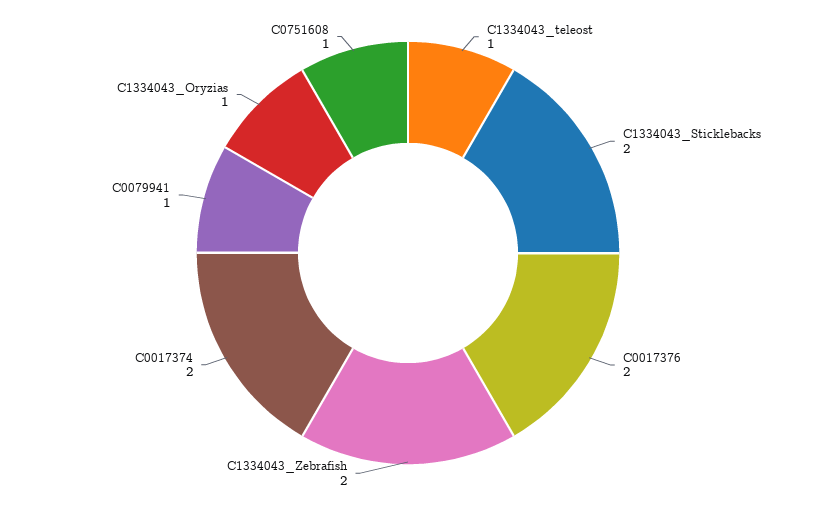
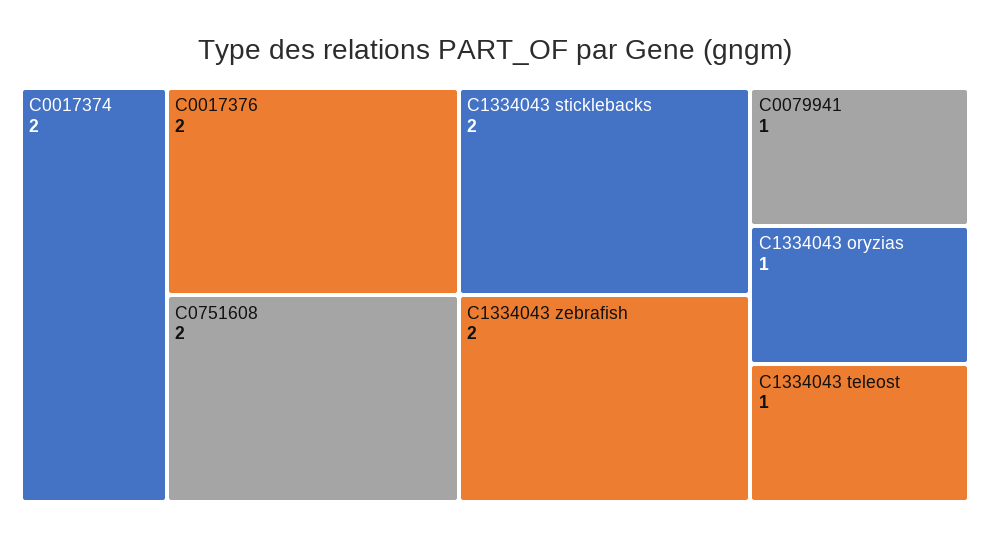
C0751608: 1 -> 2

